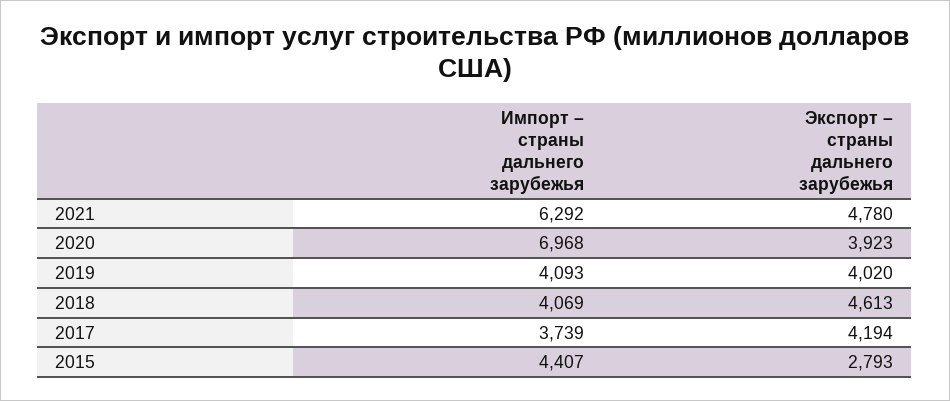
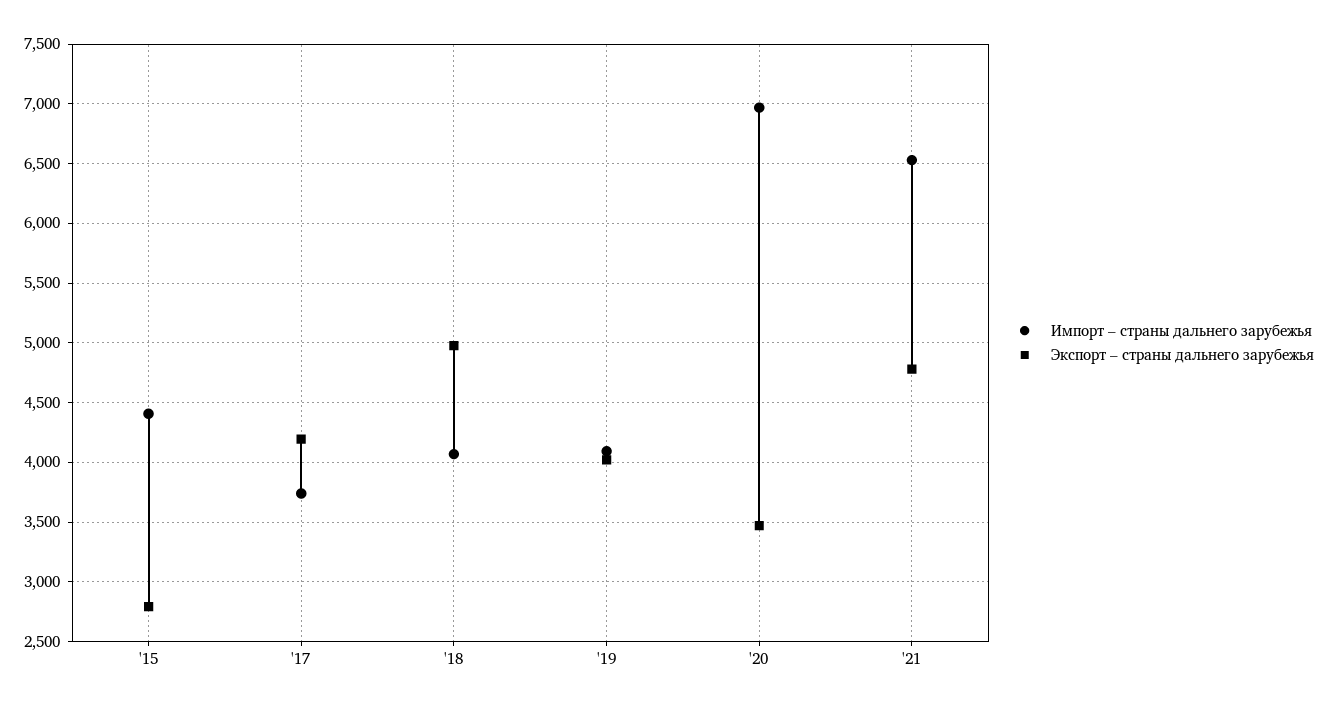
Импорт – страны дальнего зарубежья, 2021: 6292 -> 6500
Экспорт – страны дальнего зарубежья, 2020: 3923 -> 3500
Экспорт – страны дальнего зарубежья, 2018: 4613 -> 5000

